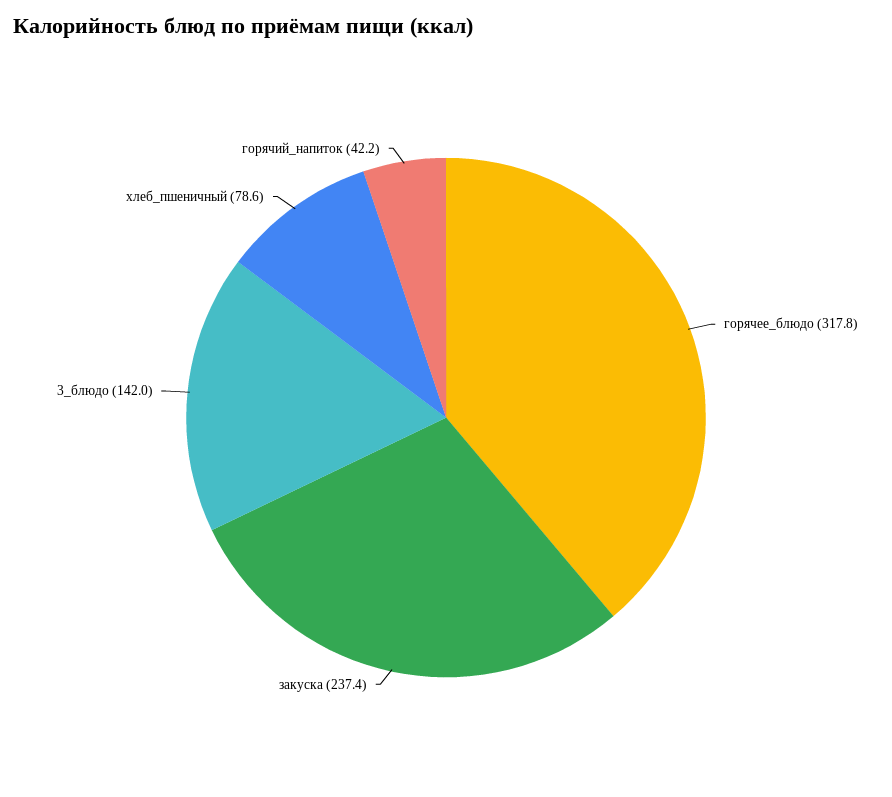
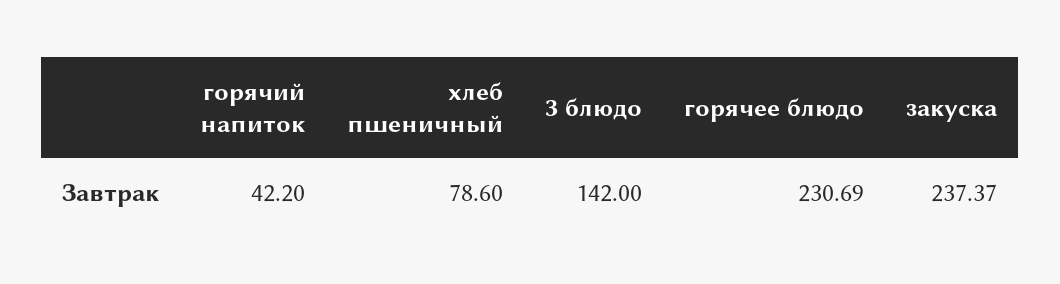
горячее_блюдо: 317.8 -> 230.69

